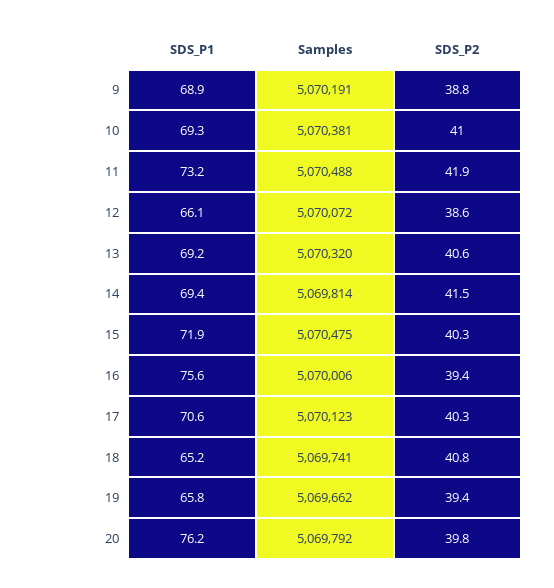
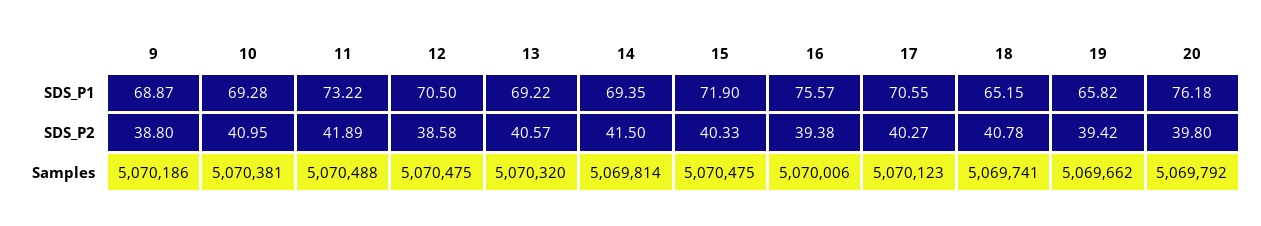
Samples, 9: 5070191 -> 5070186
SDS_P1, 12: 66.1 -> 70.5
Samples, 12: 5070072 -> 5070475

